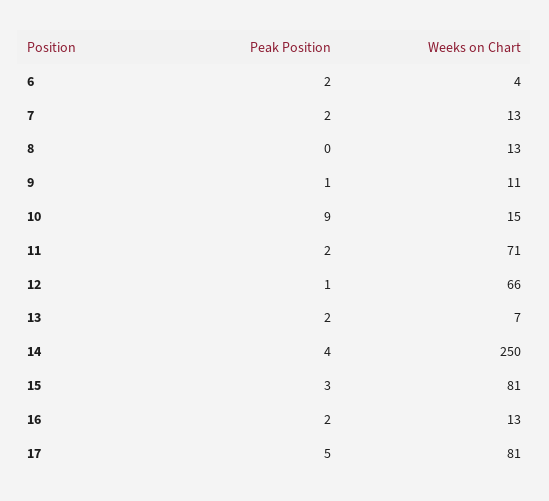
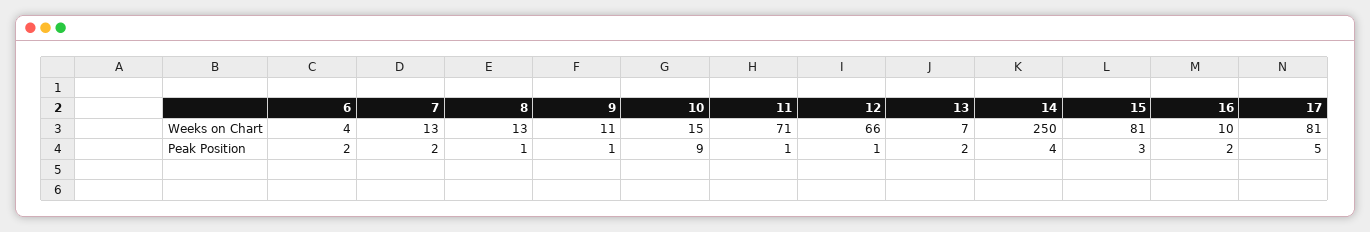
Peak Position, 8: 0 -> 1
Peak Position, 11: 2 -> 1
Weeks on Chart, 16: 13 -> 10

